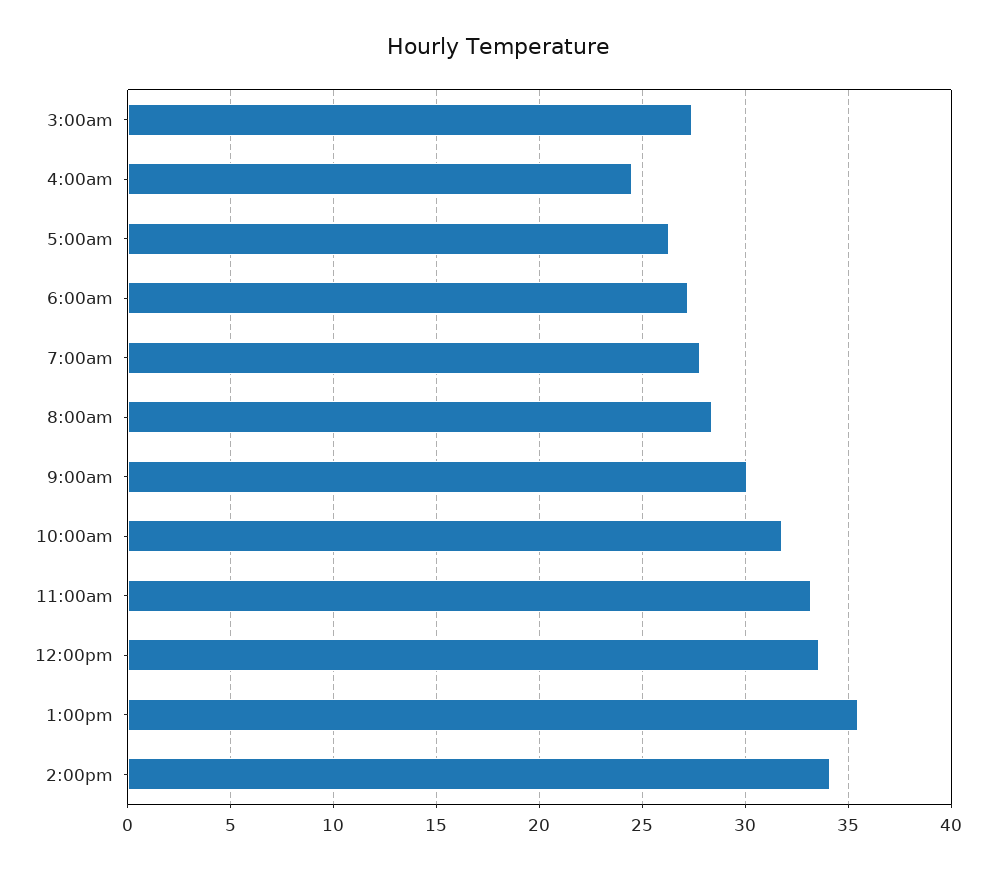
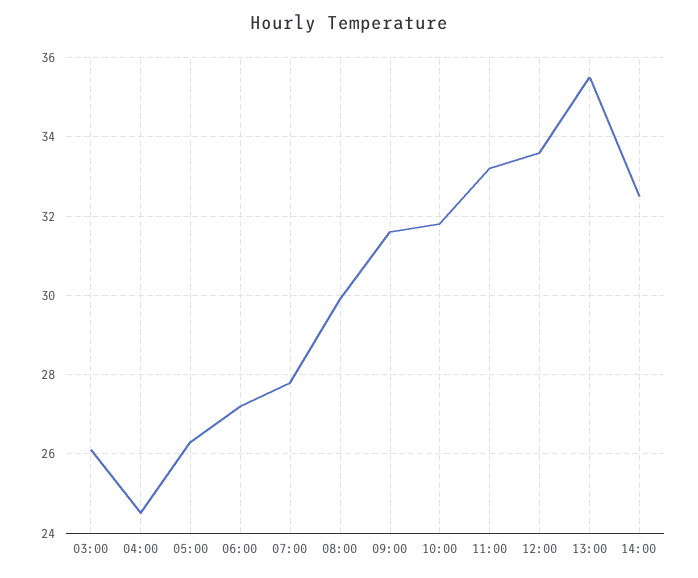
3:00am: 27.5 -> 26
8:00am: 28.5 -> 30
9:00am: 30 -> 31.5
2:00pm: 34 -> 32.5

